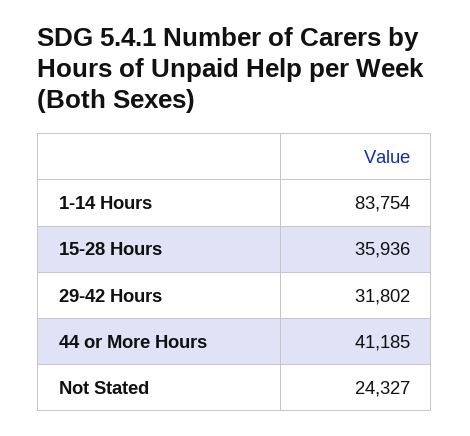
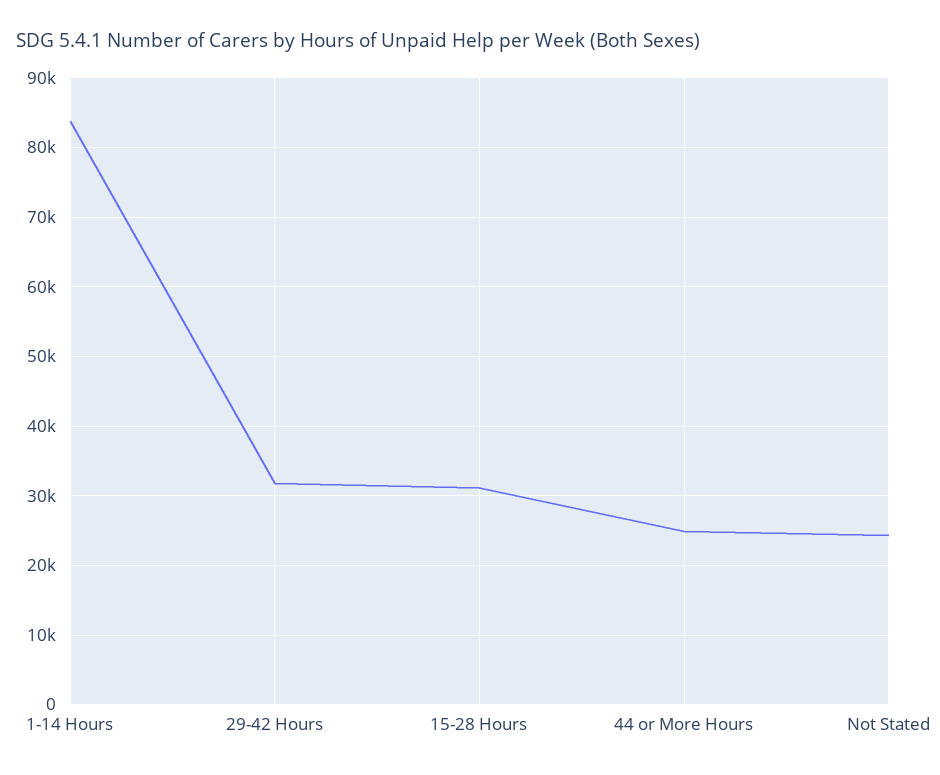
15-28 Hours: 35936 -> 31000
44 or More Hours: 41185 -> 25000

